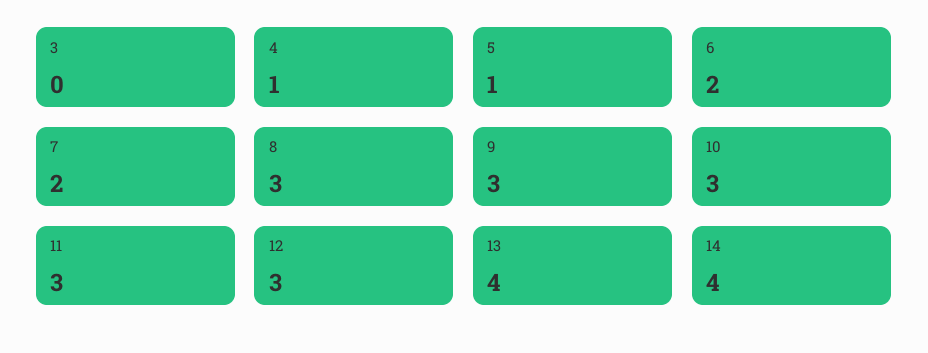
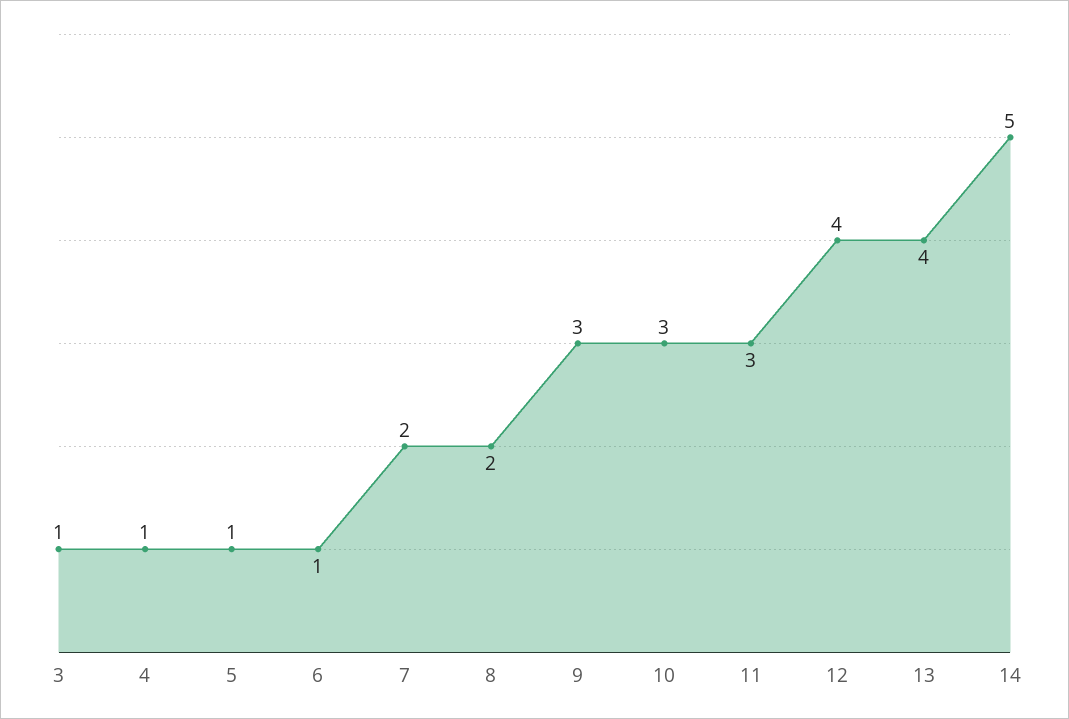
3: 0 -> 1
6: 2 -> 1
8: 3 -> 2
12: 3 -> 4
14: 4 -> 5

